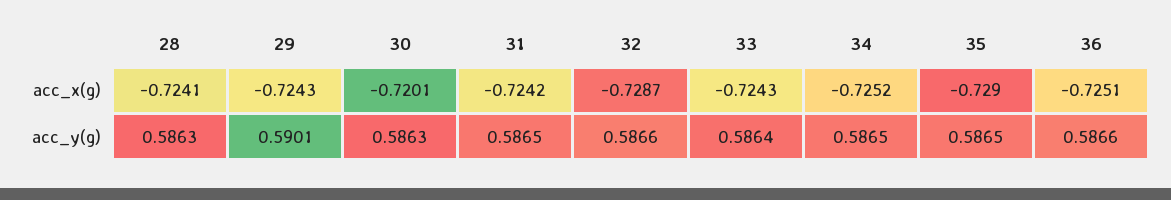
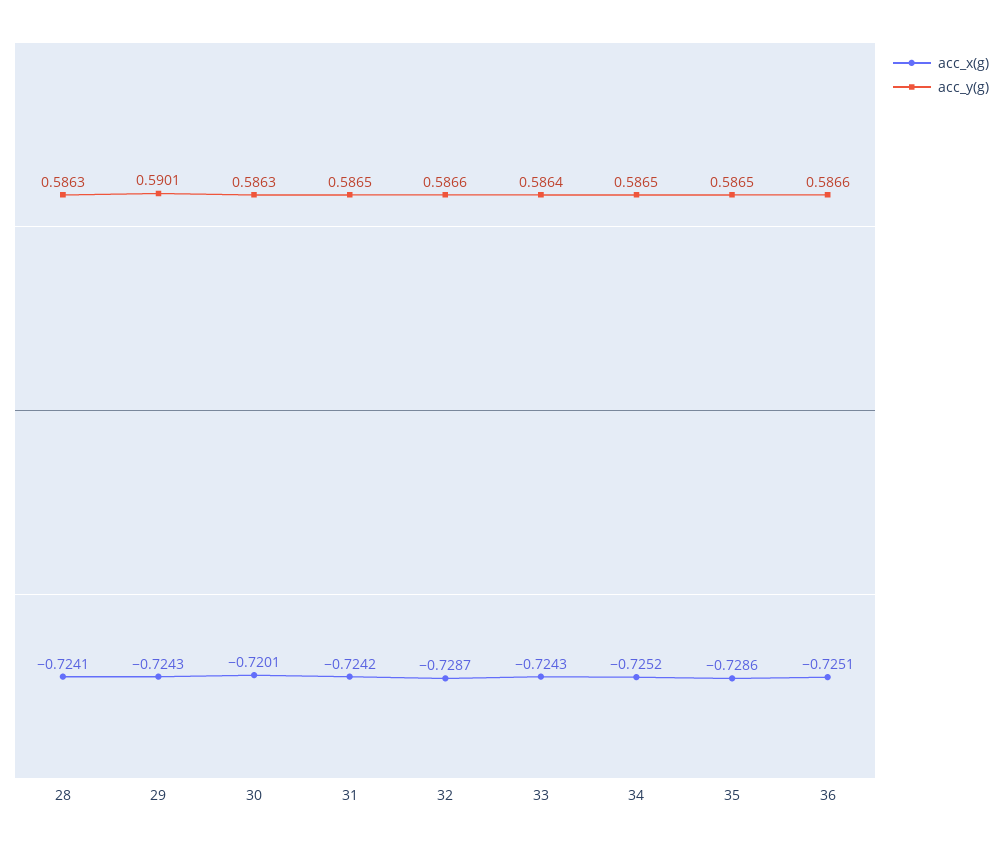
acc_x(g), 35: -0.729 -> -0.7286

